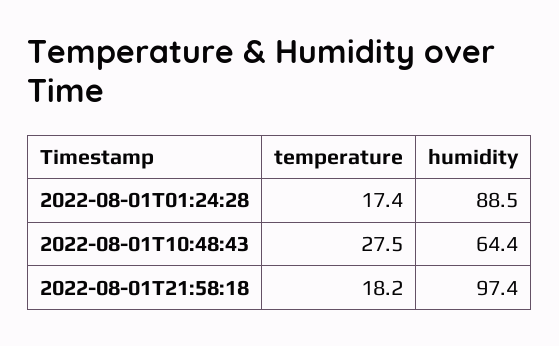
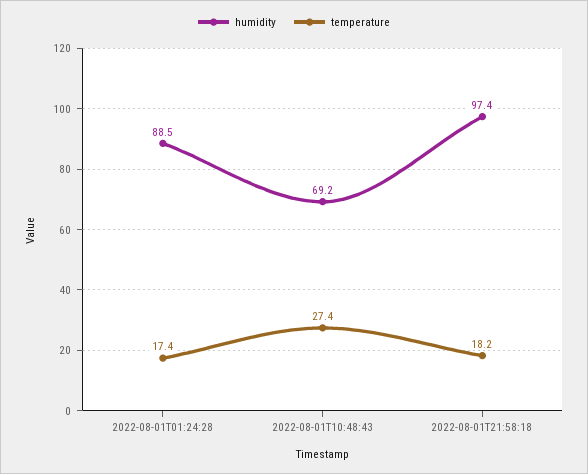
temperature, 2022-08-01T10:48:43: 27.5 -> 27.4
humidity, 2022-08-01T10:48:43: 64.4 -> 69.2

